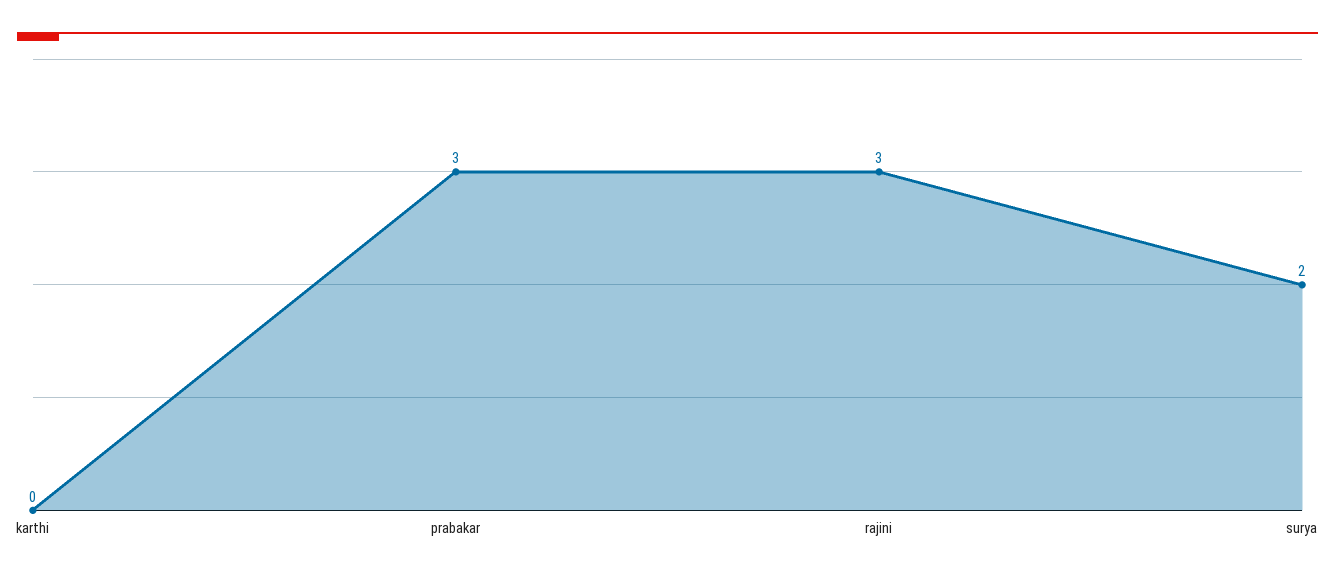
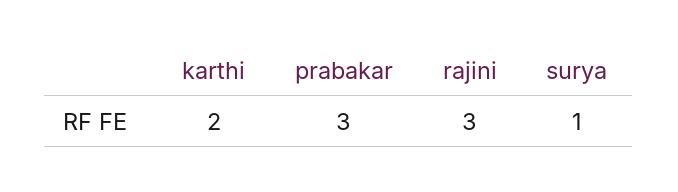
karthi: 0 -> 2
surya: 2 -> 1

